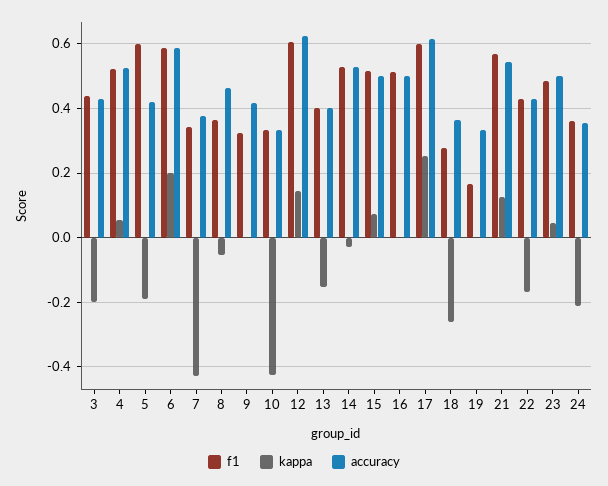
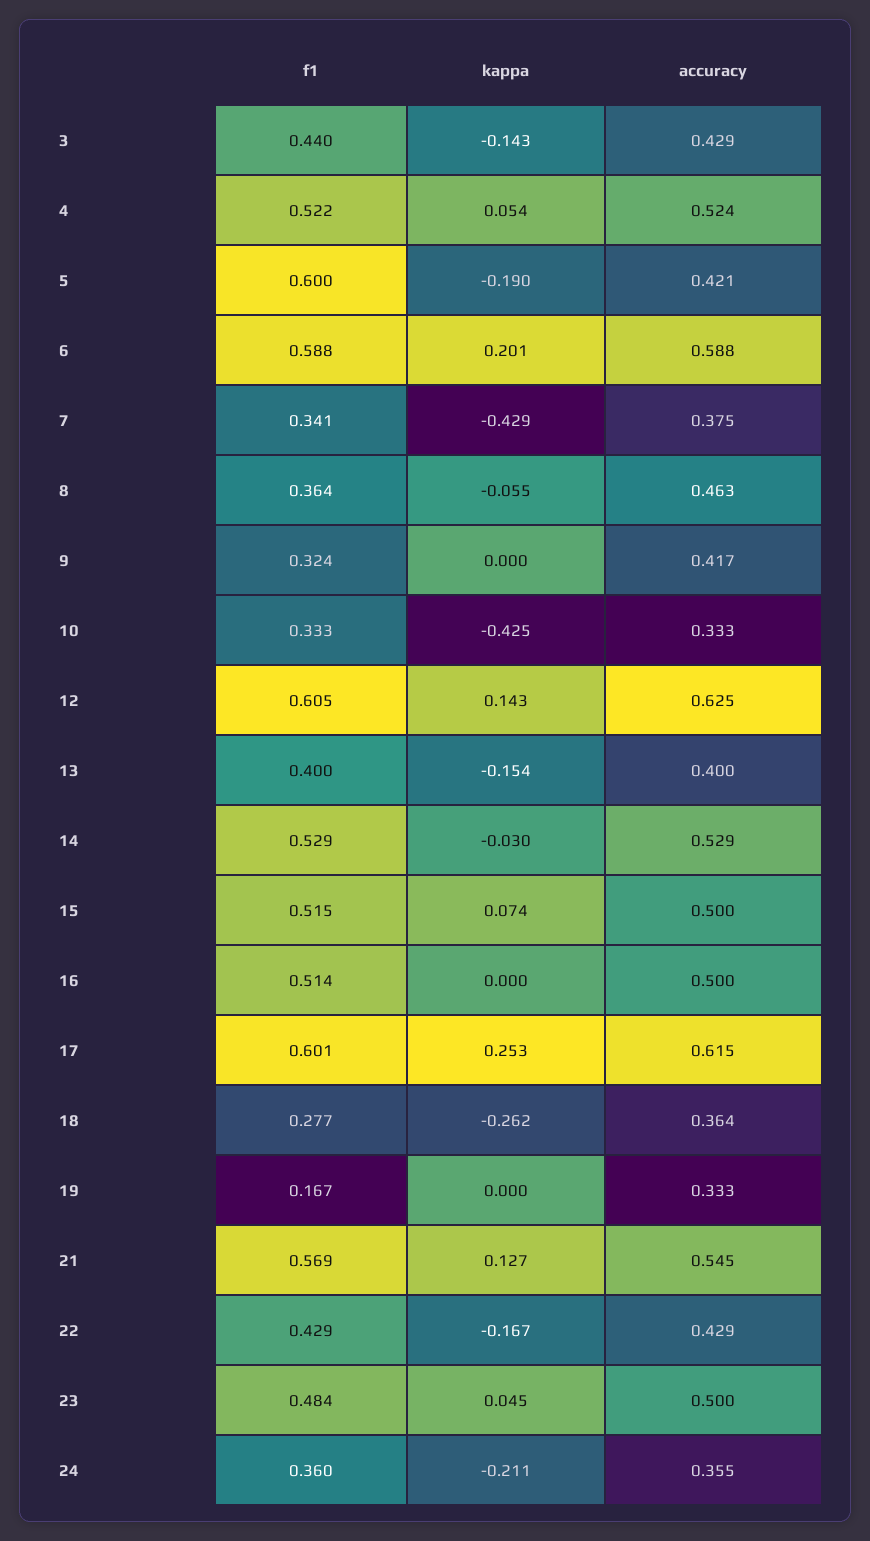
kappa, 3: -0.2 -> -0.143

